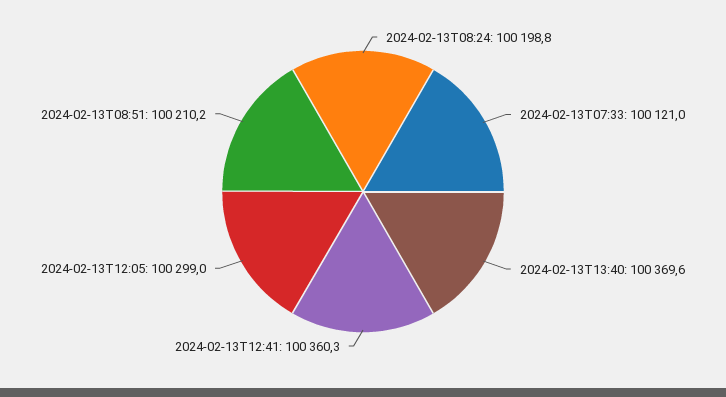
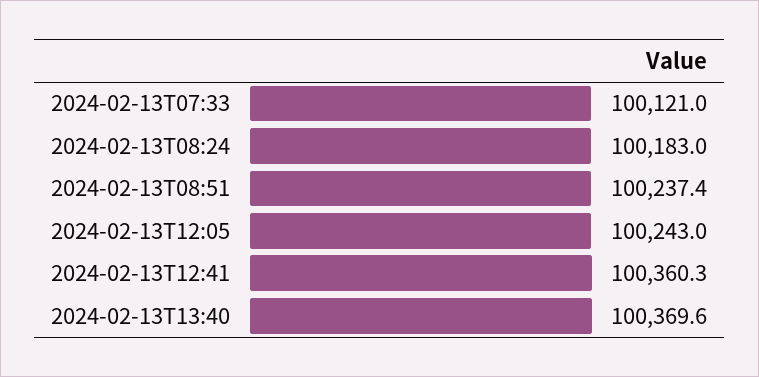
2024-02-13T08:24: 100198.8 -> 100183
2024-02-13T12:05: 100299 -> 100243
2024-02-13T08:51: 100210.2 -> 100237.4

